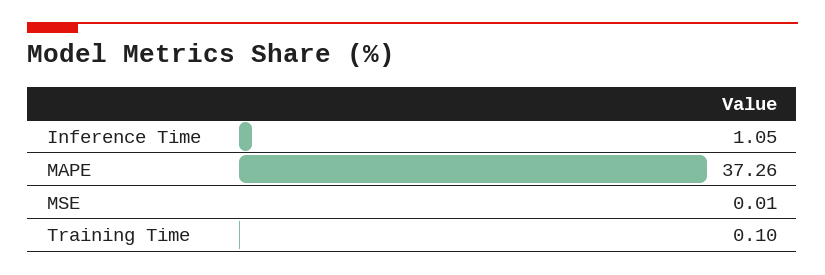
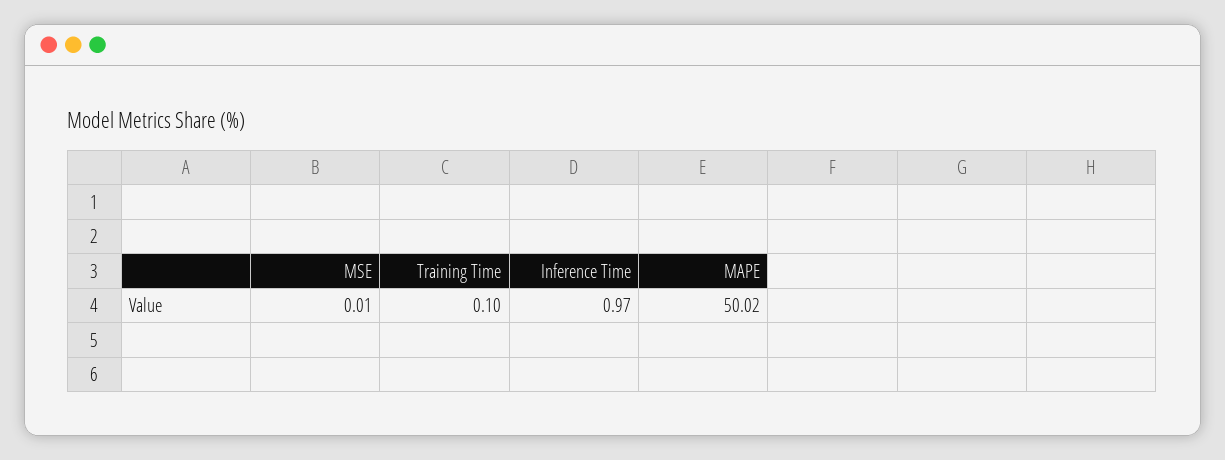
Inference Time: 1.05 -> 0.97
MAPE: 37.26 -> 50.02

